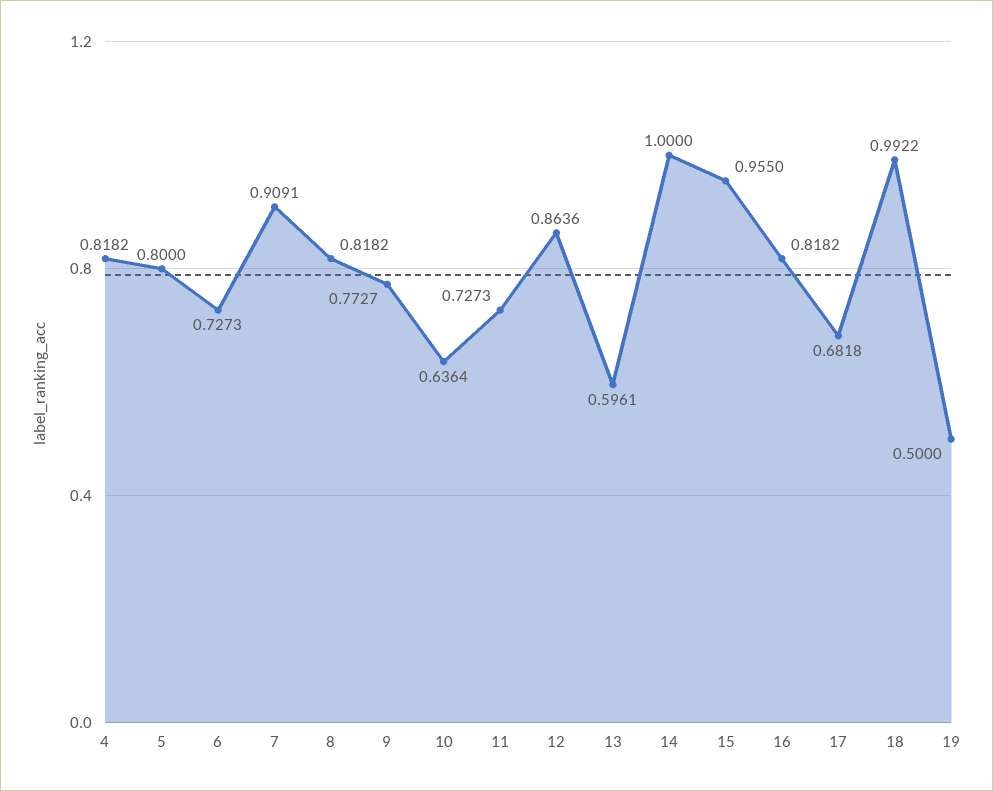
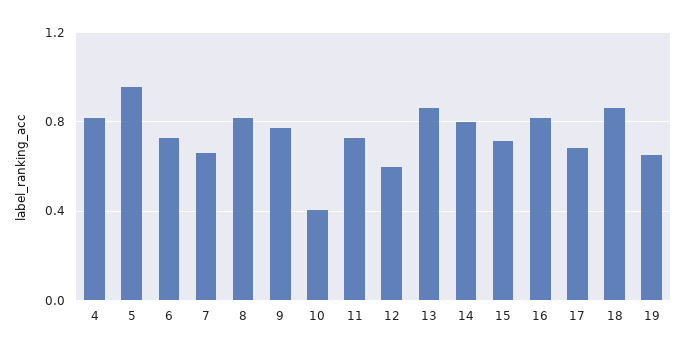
5: 0.8 -> 0.95
7: 0.9091 -> 0.65
10: 0.6364 -> 0.4
12: 0.8636 -> 0.6
13: 0.5961 -> 0.85
14: 1 -> 0.8
15: 0.955 -> 0.7
18: 0.9922 -> 0.85
19: 0.5 -> 0.65

